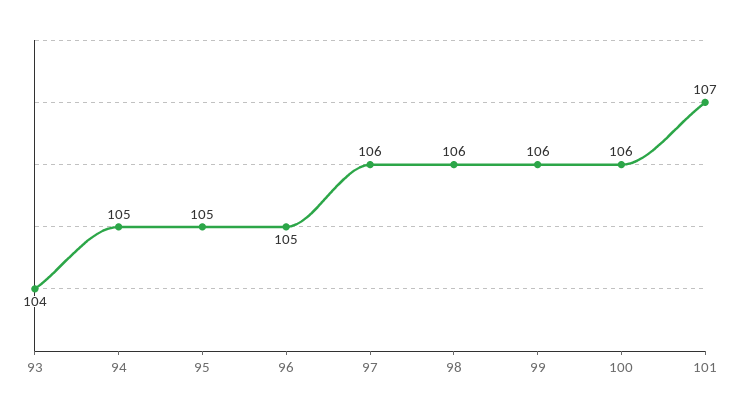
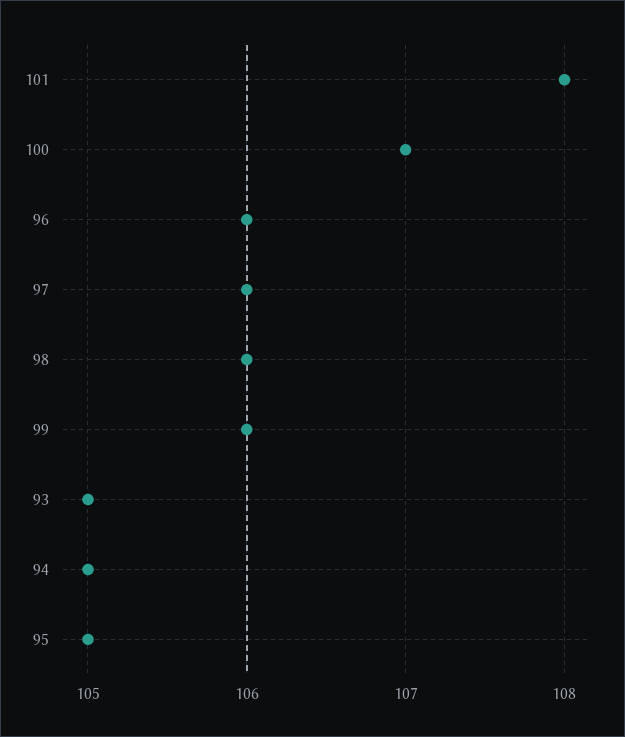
93: 104 -> 105
96: 105 -> 106
100: 106 -> 107
101: 107 -> 108

